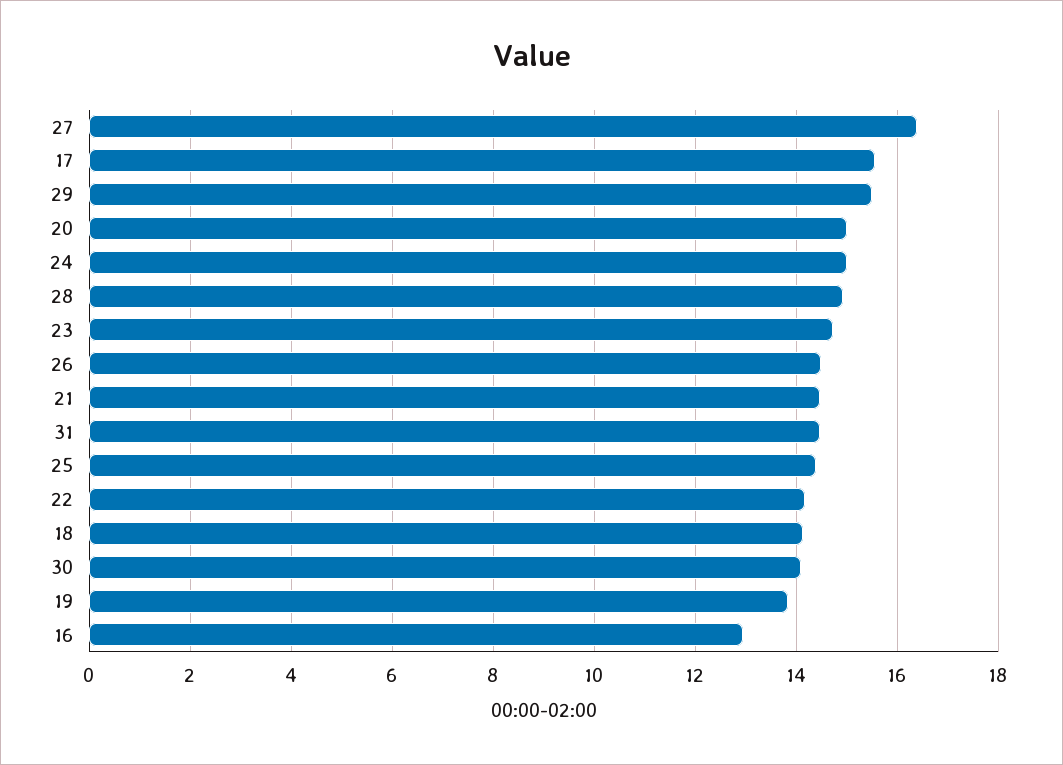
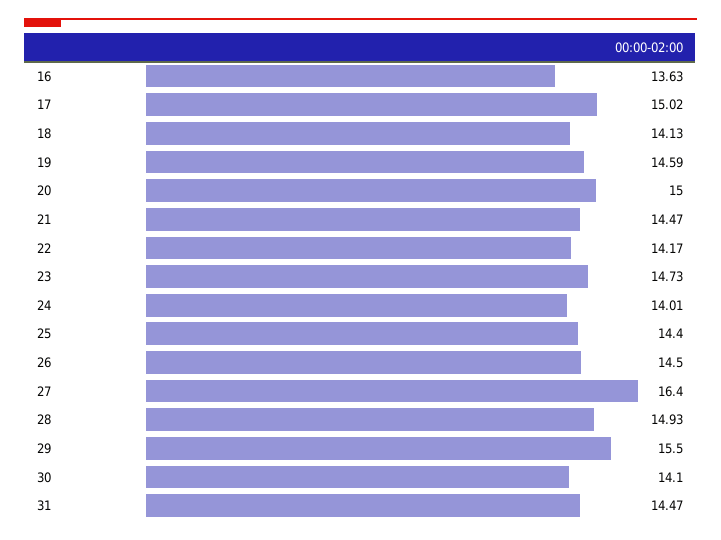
17: 15.6 -> 15.02
24: 15 -> 14.01
19: 13.8 -> 14.59
16: 13 -> 13.63

